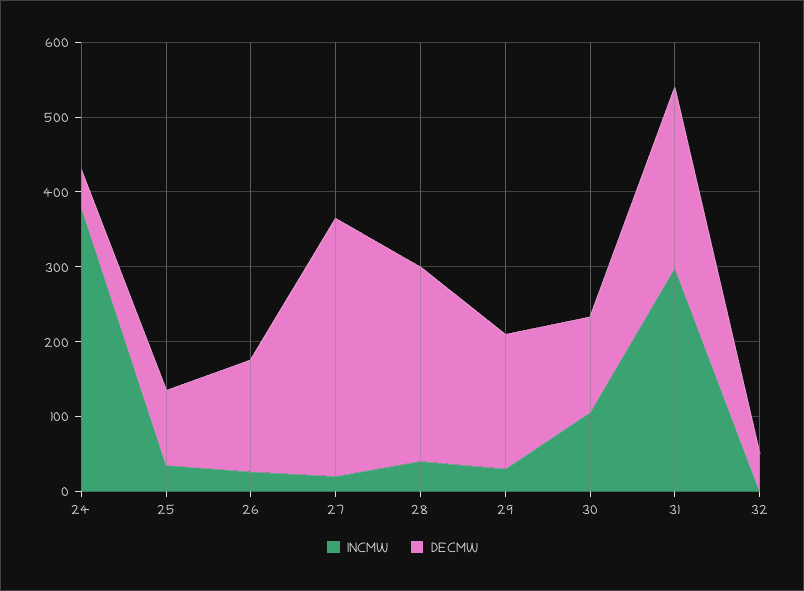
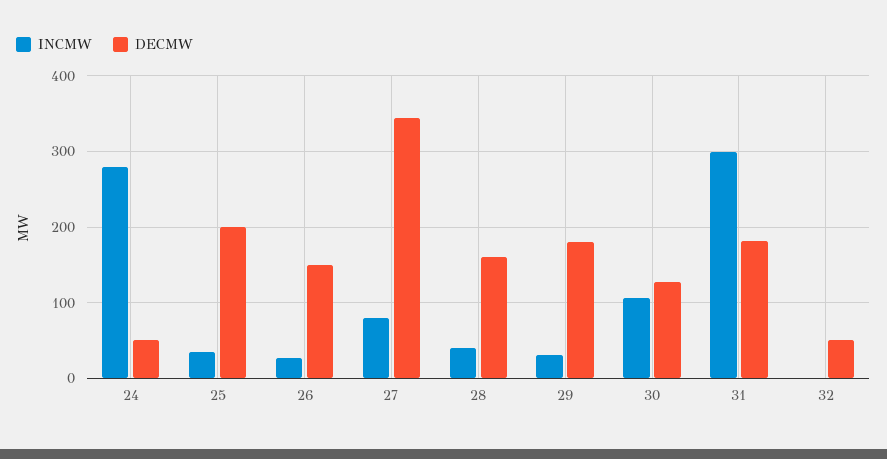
INCMW, 24: 380 -> 280
DECMW, 25: 100 -> 200
INCMW, 27: 20 -> 80
DECMW, 28: 260 -> 160
DECMW, 31: 240 -> 180

